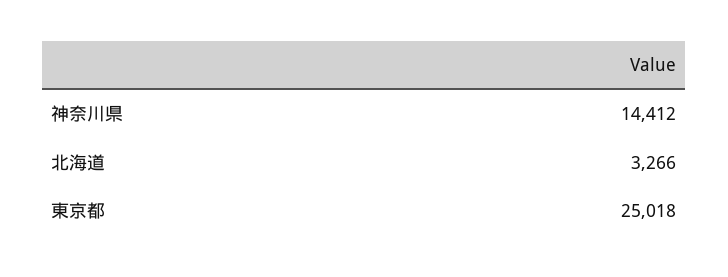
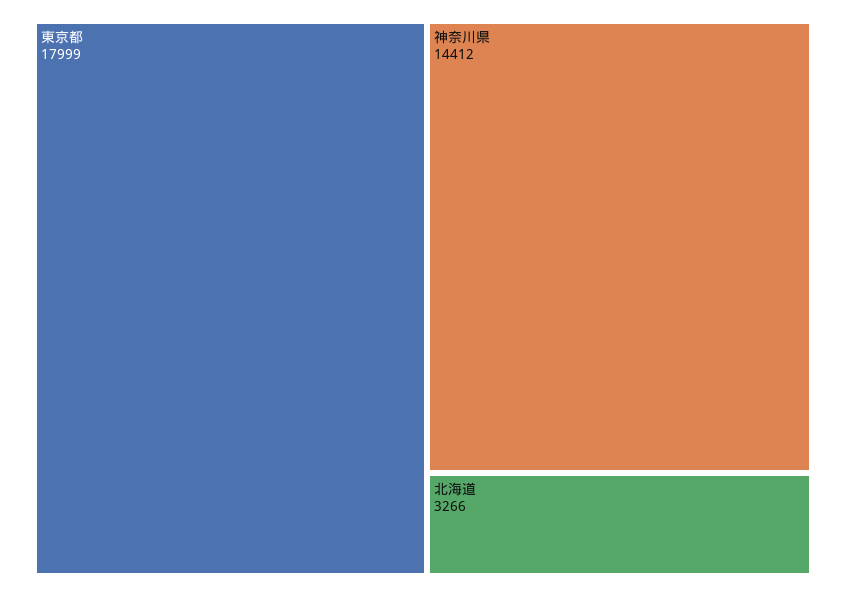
東京都: 25018 -> 17999

